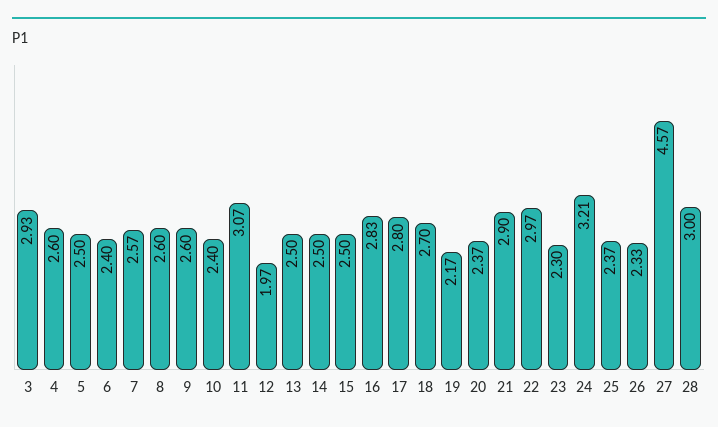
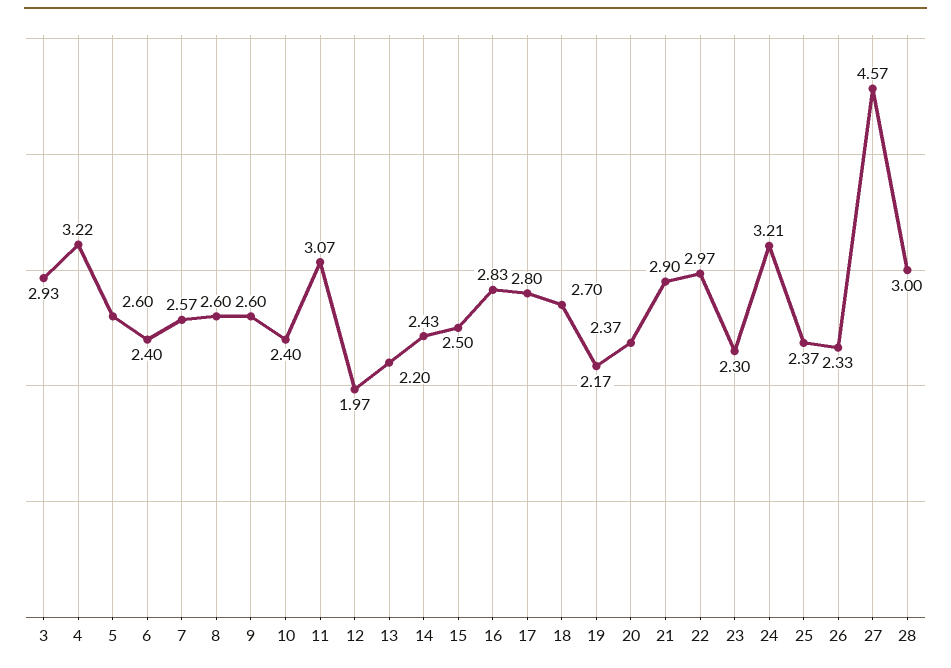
4: 2.6 -> 3.22
5: 2.5 -> 2.6
13: 2.5 -> 2.2
14: 2.5 -> 2.43

